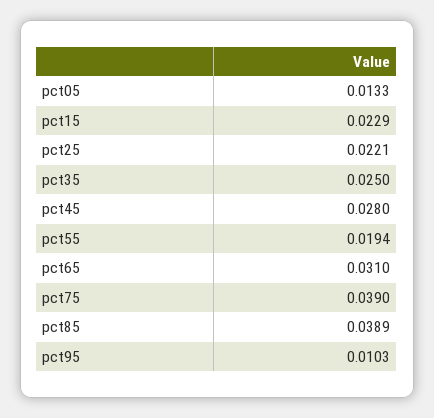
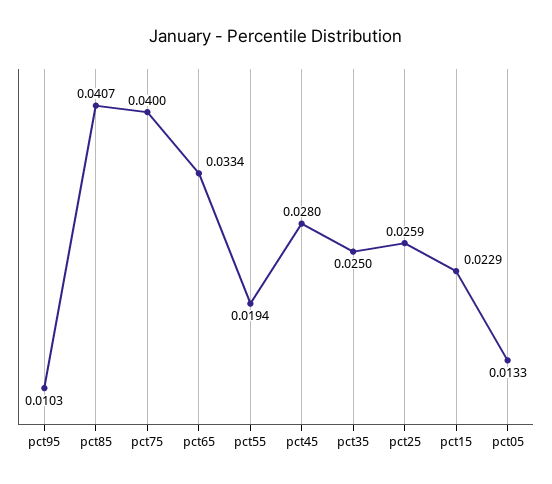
pct25: 0.0221 -> 0.0259
pct65: 0.031 -> 0.0334
pct75: 0.039 -> 0.04
pct85: 0.0389 -> 0.0407

